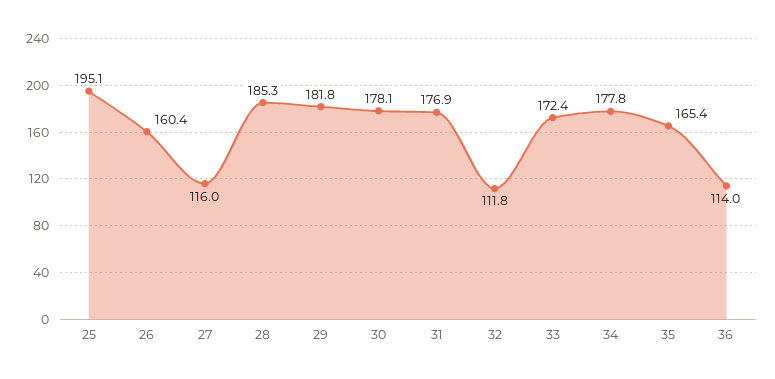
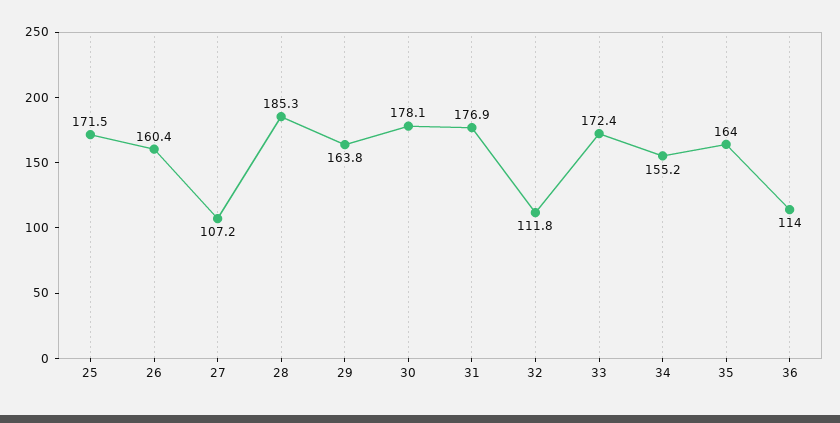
25: 195.1 -> 171.5
27: 116 -> 107.2
29: 181.8 -> 163.8
34: 177.8 -> 155.2
35: 165.4 -> 164

